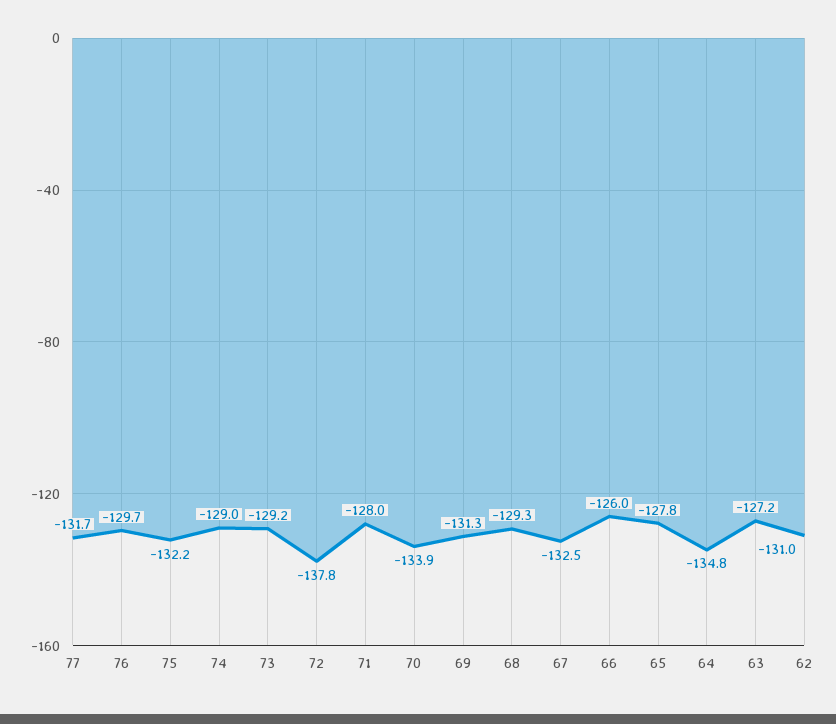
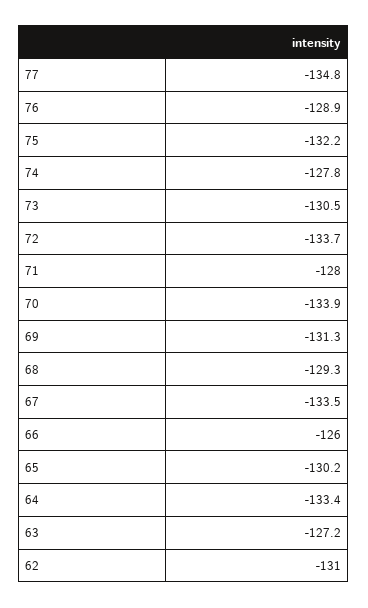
77: -131.7 -> -134.8
76: -129.7 -> -128.9
74: -129 -> -127.8
73: -129.2 -> -130.5
72: -137.8 -> -133.7
67: -132.5 -> -133.5
65: -127.8 -> -130.2
64: -134.8 -> -133.4

